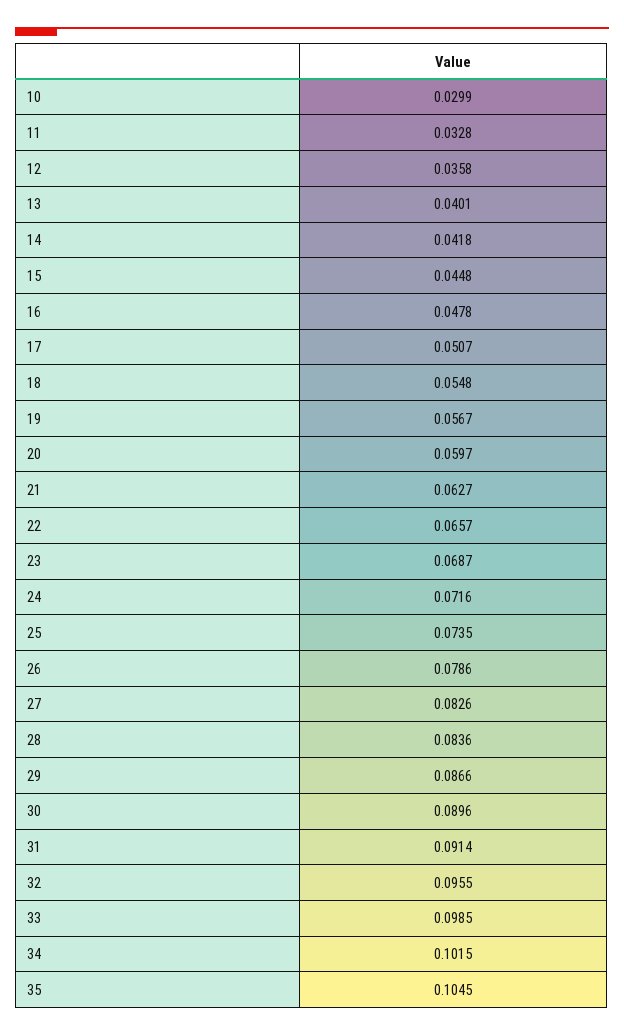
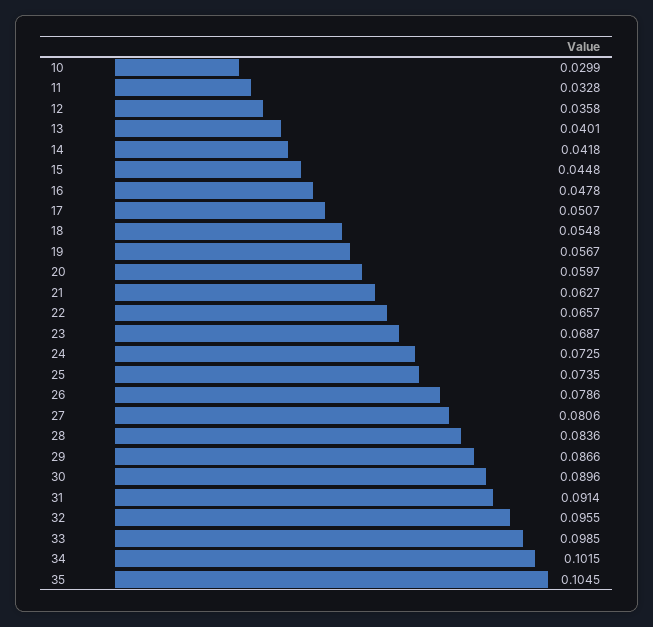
24: 0.0716 -> 0.0725
27: 0.0826 -> 0.0806

